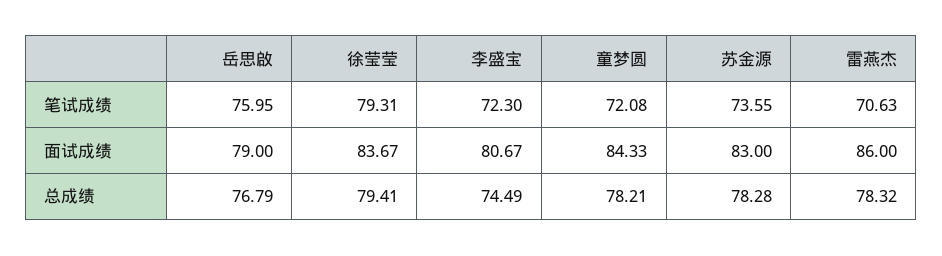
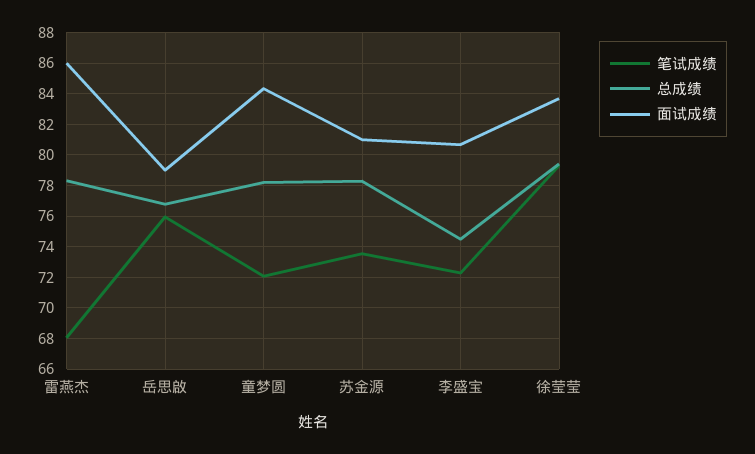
笔试成绩, 雷燕杰: 70.63 -> 68
面试成绩, 苏金源: 83 -> 81

